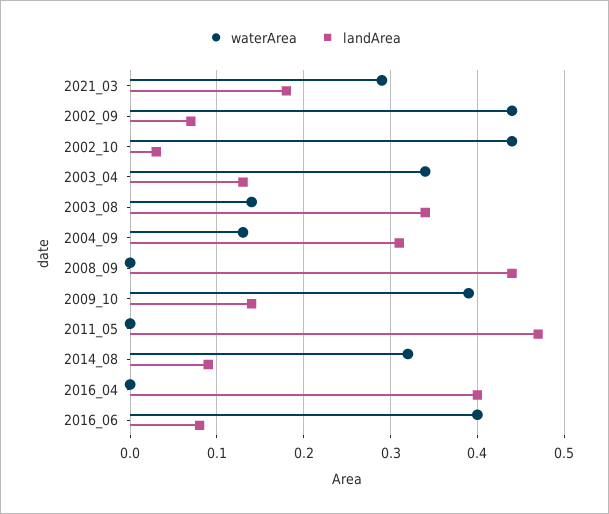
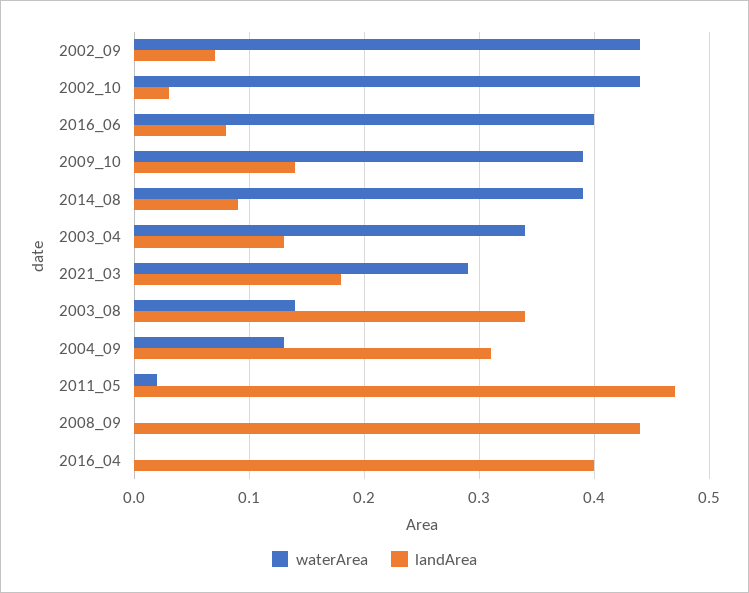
waterArea, 2011_05: 0 -> 0.02
waterArea, 2014_08: 0.32 -> 0.39

